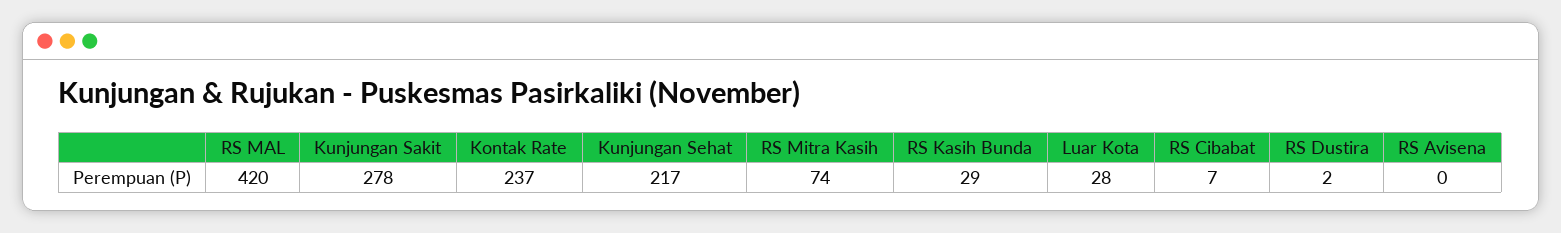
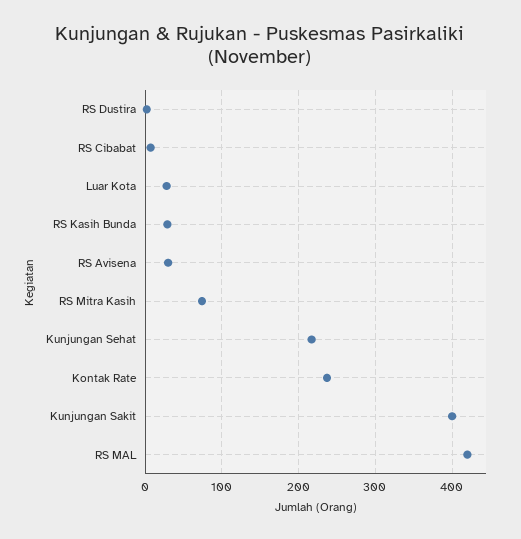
Kunjungan Sakit: 278 -> 400
RS Avisena: 0 -> 30

